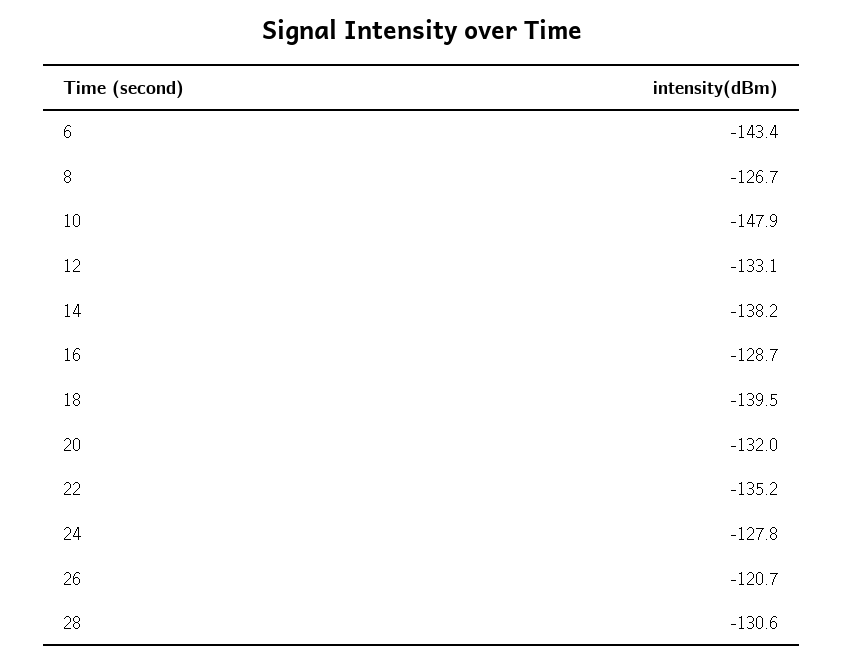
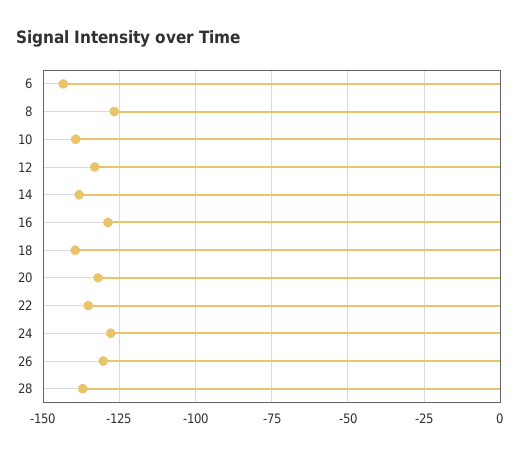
10: -147.9 -> -140
26: -120.7 -> -130
28: -130.6 -> -137.5

